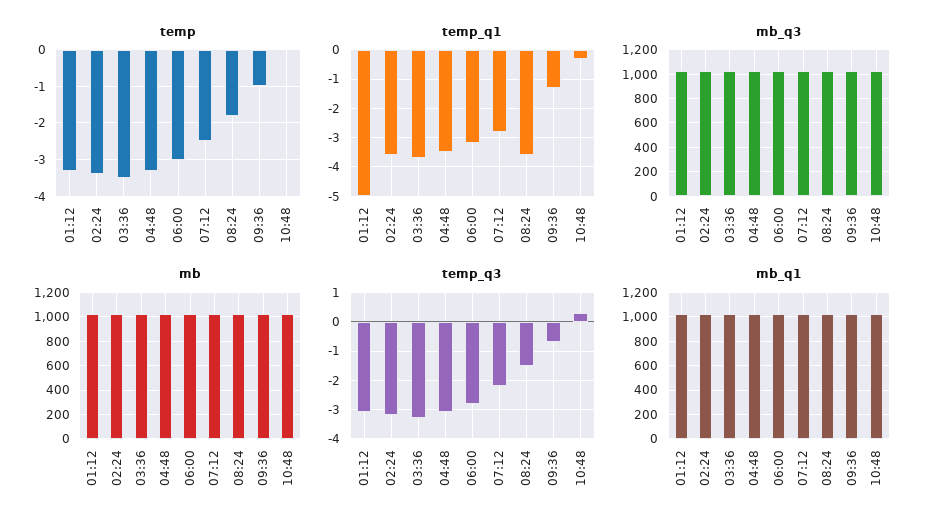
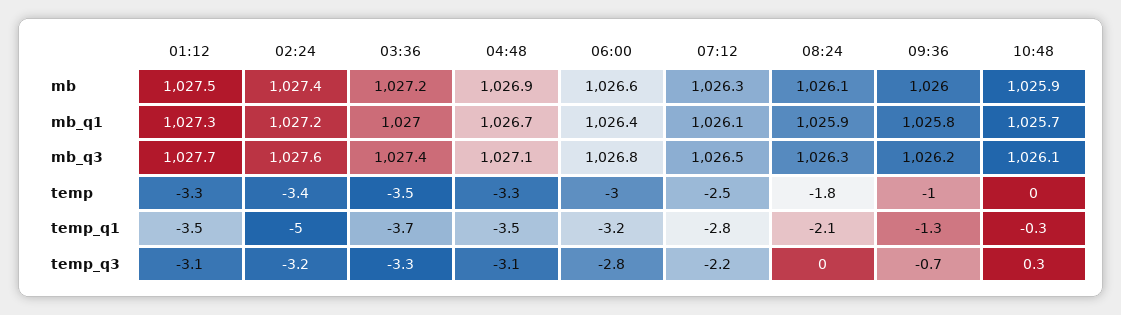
temp_q1, 01:12: -5 -> -3.5
temp_q1, 02:24: -3.5 -> -5
temp_q1, 08:24: -3.5 -> -2.1
temp_q3, 08:24: -1.5 -> 0

